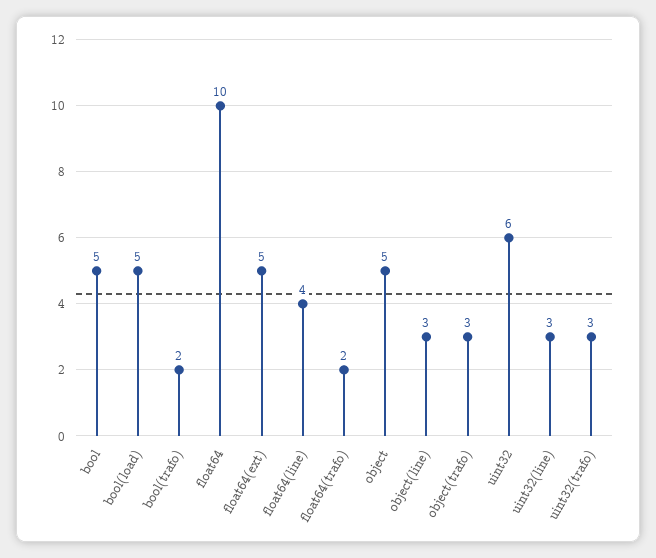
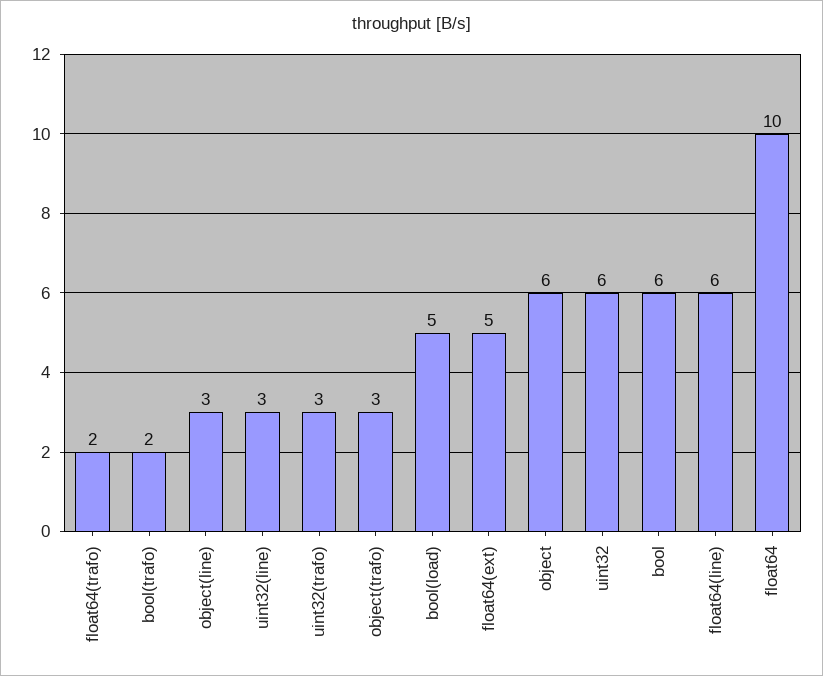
bool: 5 -> 6
float64(line): 4 -> 6
object: 5 -> 6

